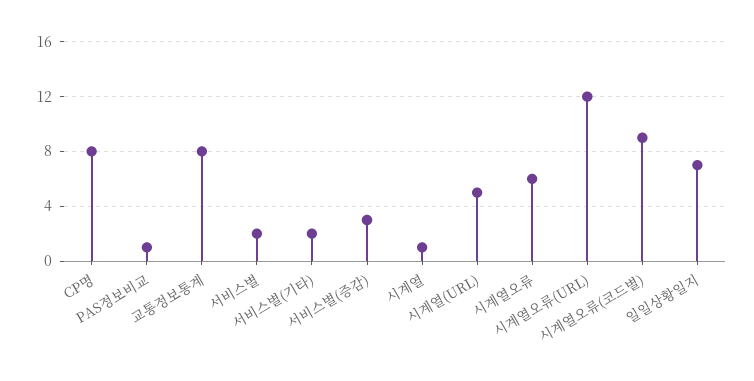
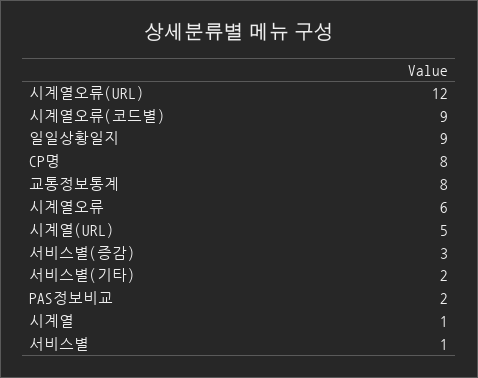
PAS정보비교: 1 -> 2
서비스별: 2 -> 1
일일상황일지: 7 -> 9

